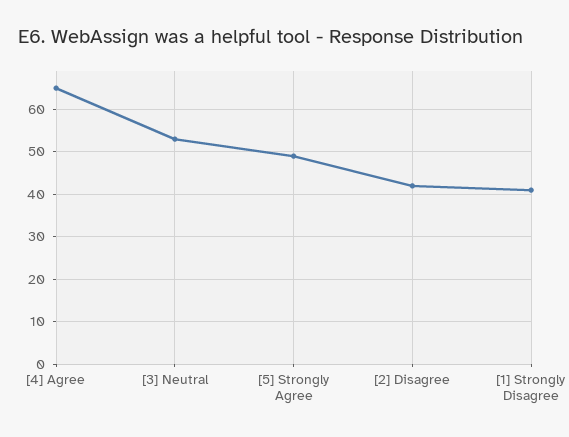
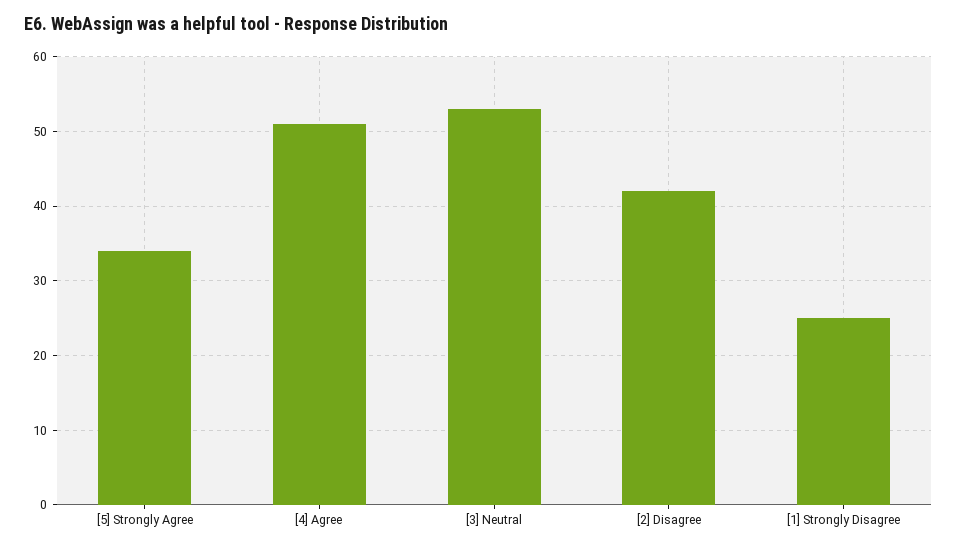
[4] Agree: 65 -> 51
[5] Strongly Agree: 50 -> 34
[1] Strongly Disagree: 40 -> 25

